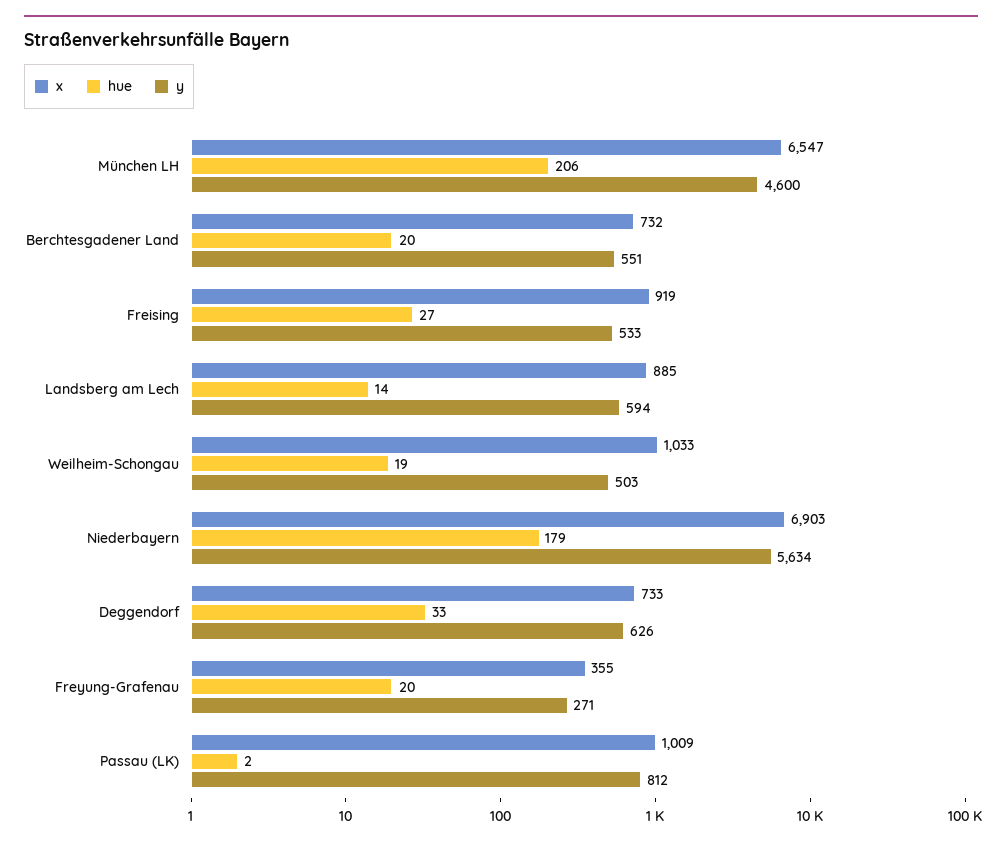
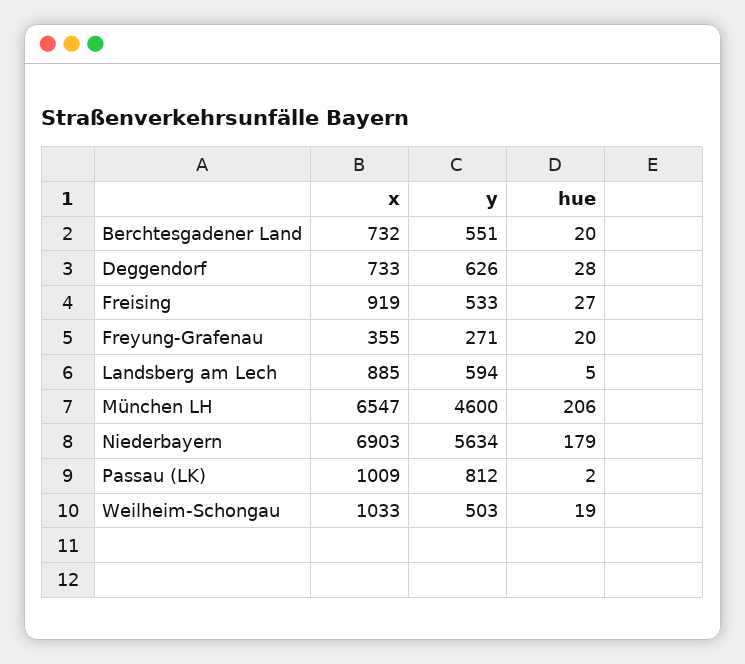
hue, Landsberg am Lech: 14 -> 5
hue, Deggendorf: 33 -> 28

